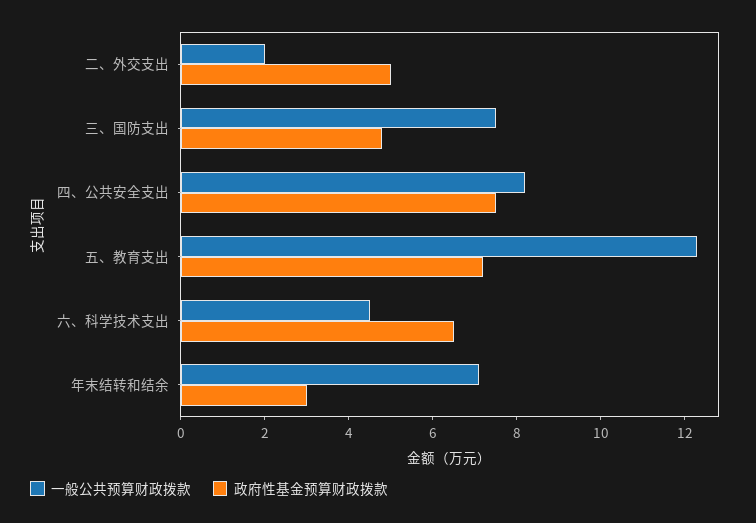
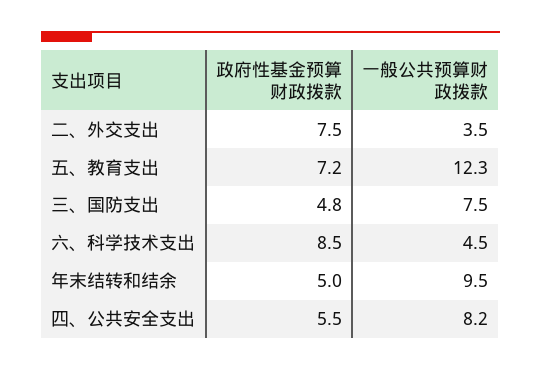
一般公共预算财政拨款, 二、外交支出: 2 -> 3.5
政府性基金预算财政拨款, 二、外交支出: 5 -> 7.5
政府性基金预算财政拨款, 四、公共安全支出: 7.5 -> 5.5
政府性基金预算财政拨款, 六、科学技术支出: 6.5 -> 8.5
一般公共预算财政拨款, 年末结转和结余: 7 -> 9.5
政府性基金预算财政拨款, 年末结转和结余: 3 -> 5

